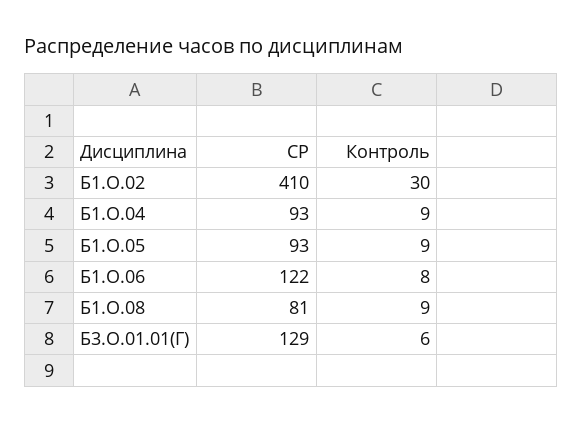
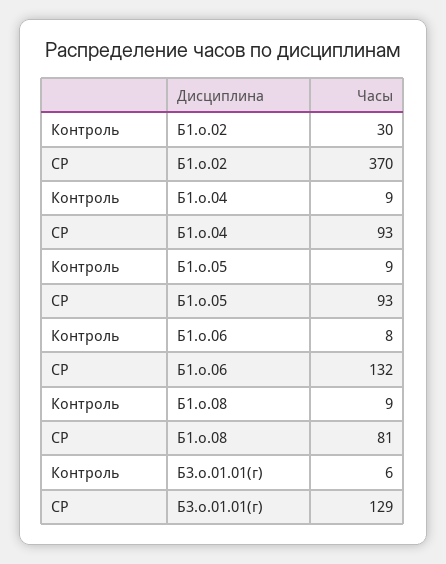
СР, Б1.О.02: 410 -> 370
СР, Б1.О.06: 122 -> 132

